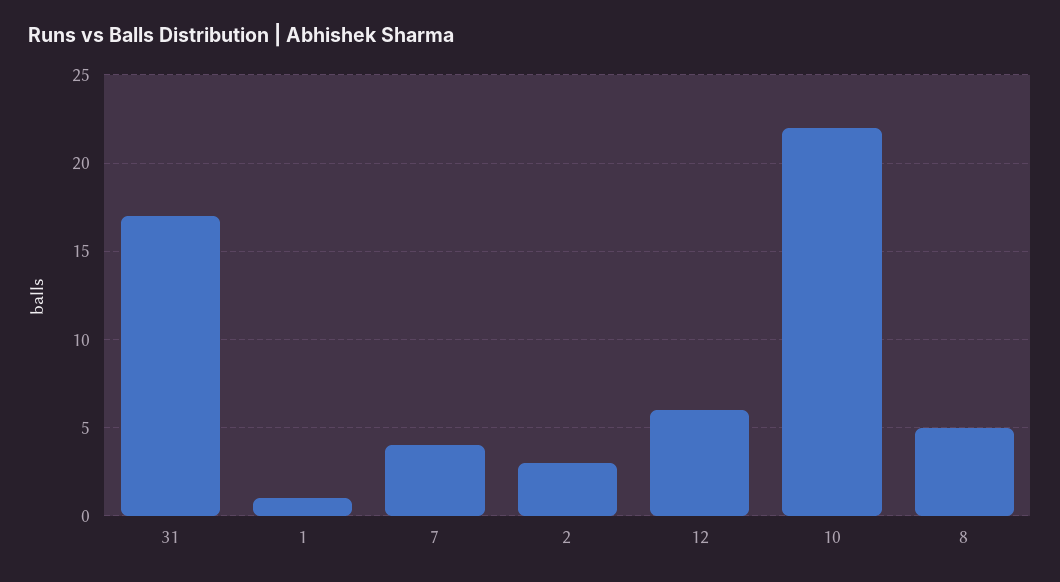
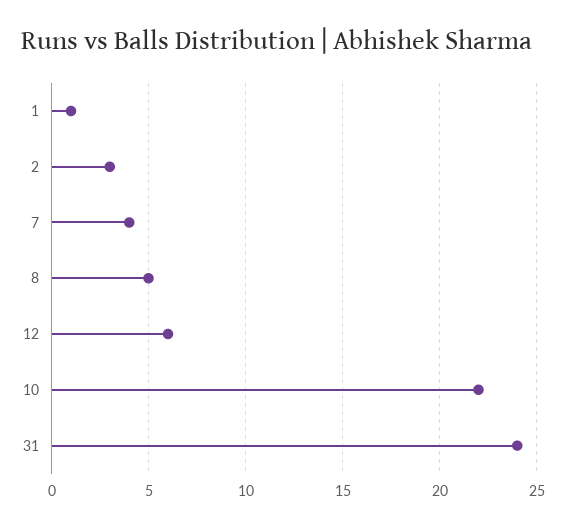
31: 17 -> 24

